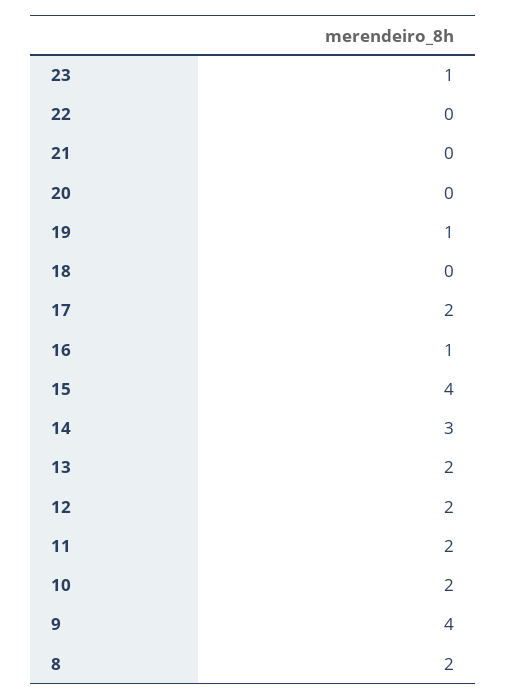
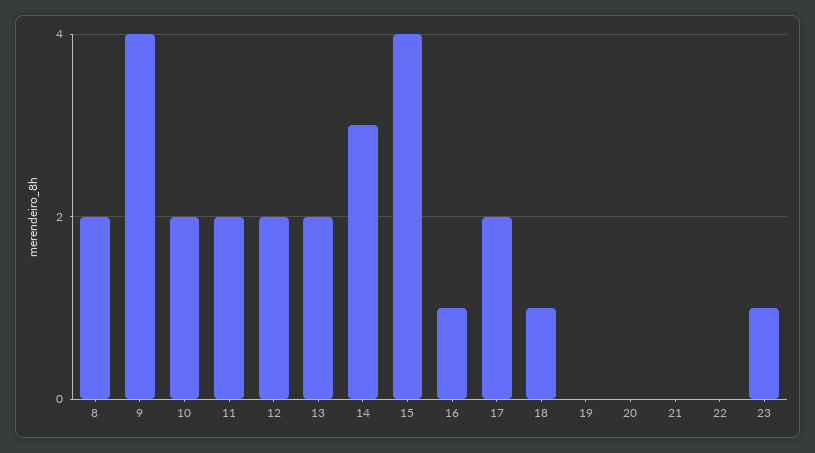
19: 1 -> 0
18: 0 -> 1

